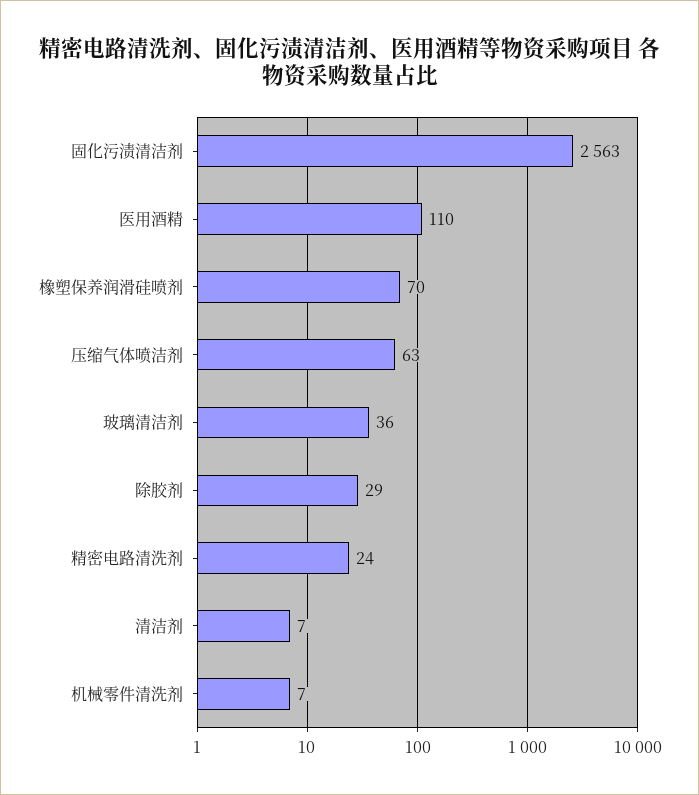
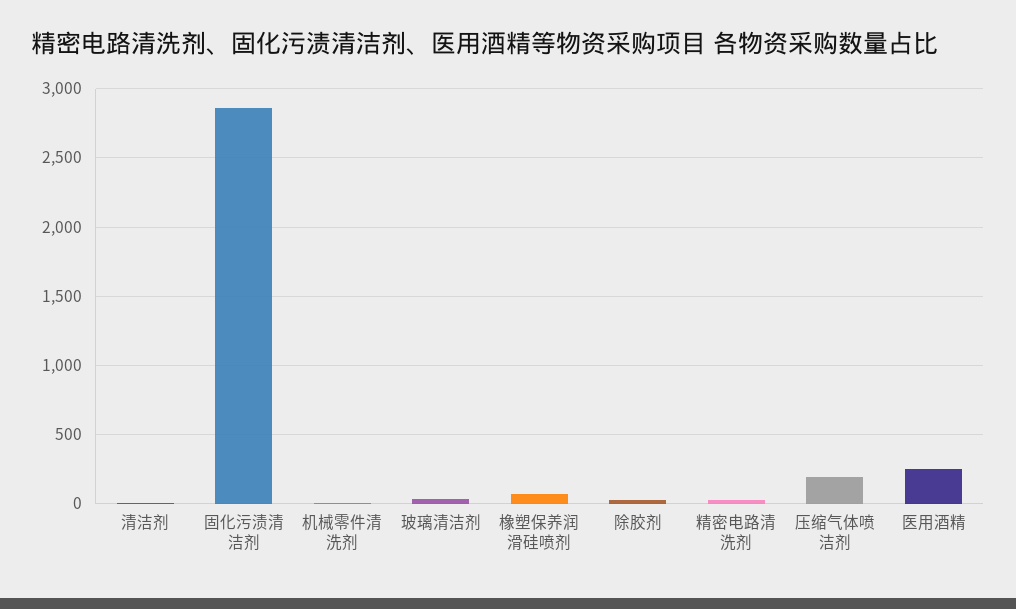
固化污渍清洁剂: 2563 -> 2850
医用酒精: 110 -> 250
压缩气体喷洁剂: 63 -> 200

